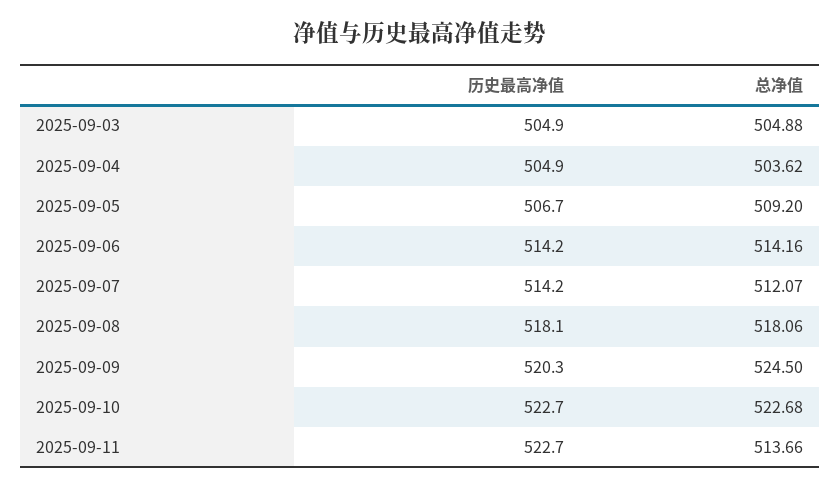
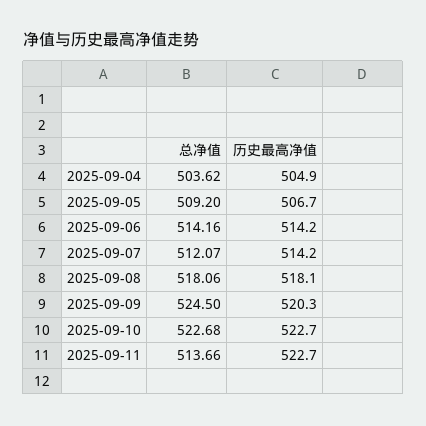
历史最高净值, 2025-09-03: 504.9 -> none
总净值, 2025-09-03: 504.88 -> none

